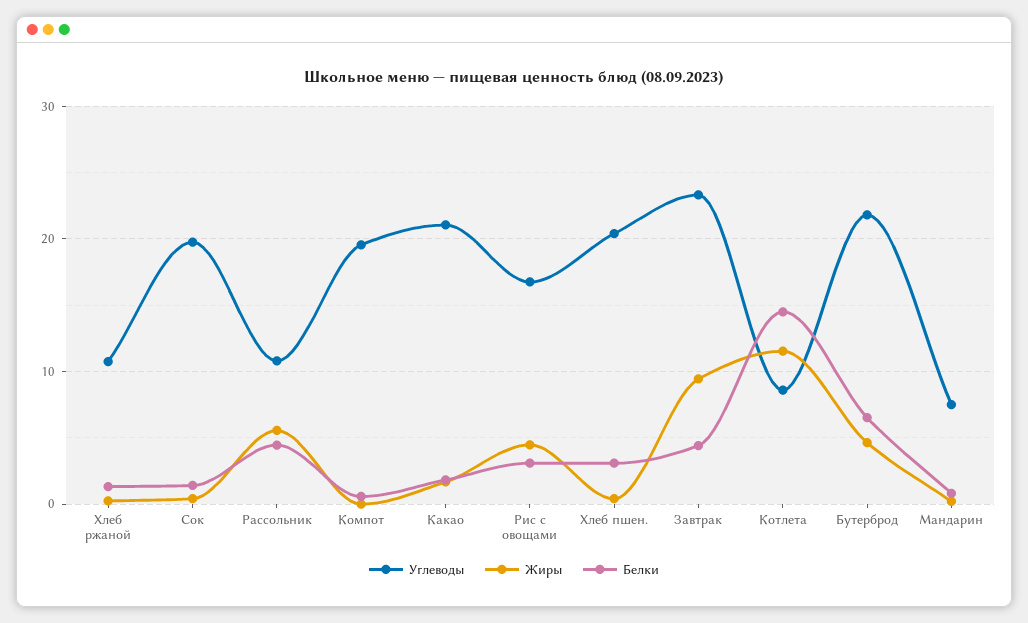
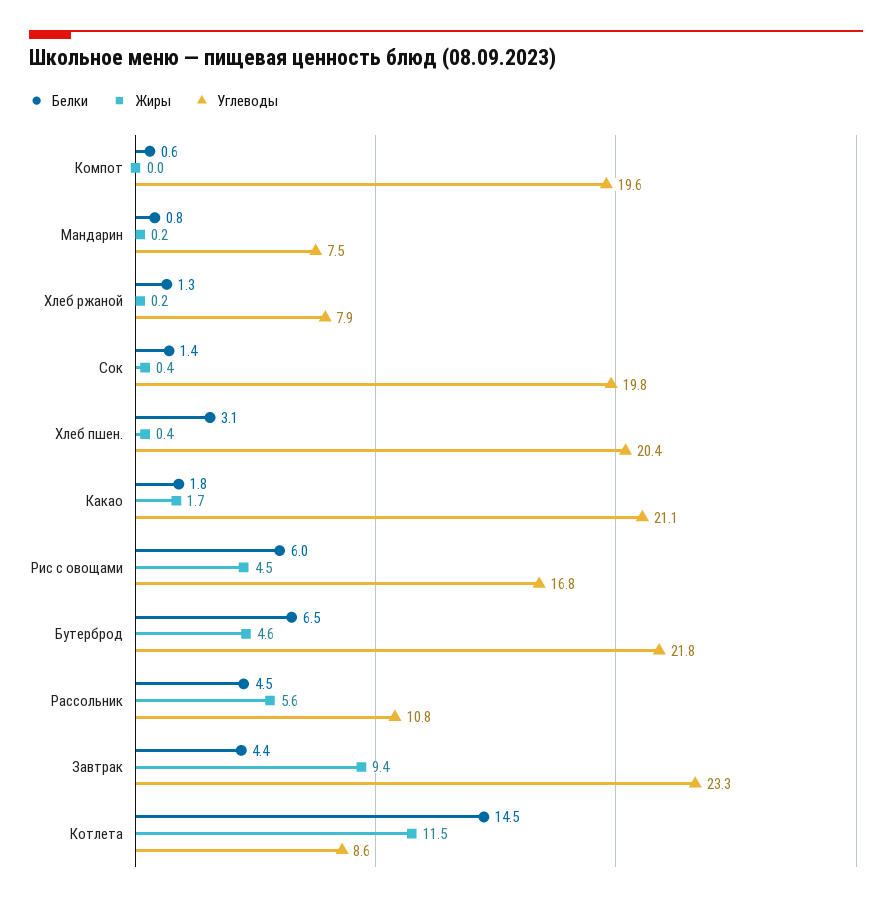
Углеводы, Хлеб ржаной: 11 -> 7.9
Белки, Рис с овощами: 3 -> 6

